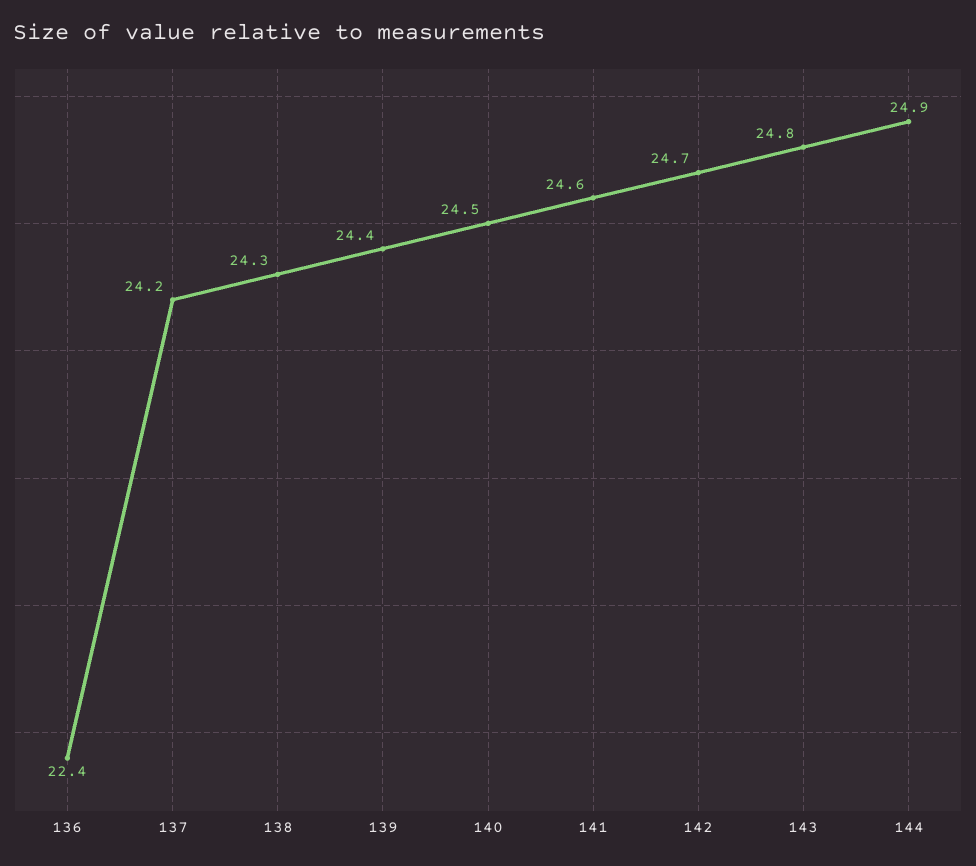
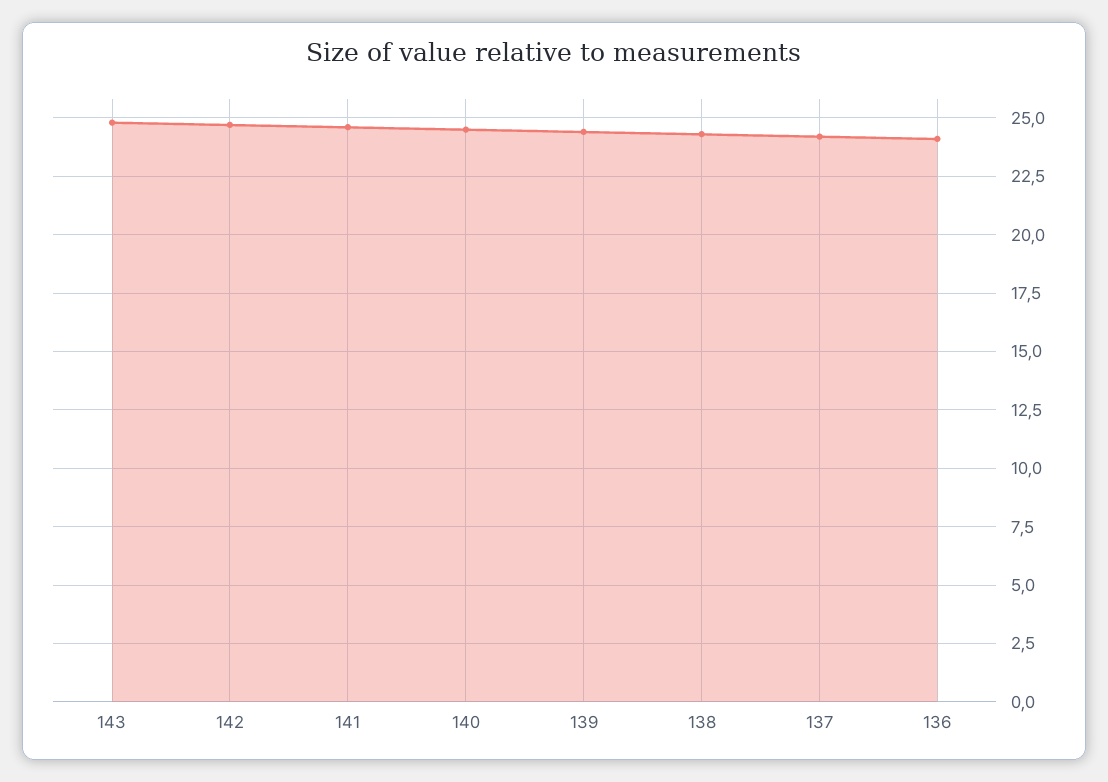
136: 22.4 -> 24
144: 24.9 -> none

